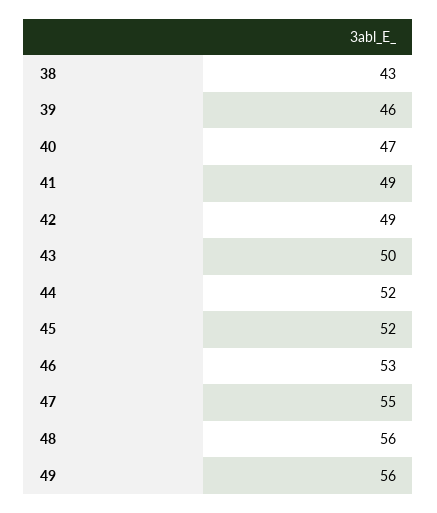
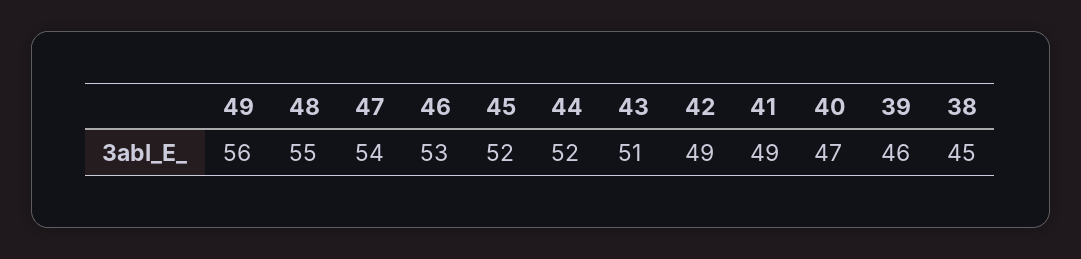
38: 43 -> 45
43: 50 -> 51
47: 55 -> 54
48: 56 -> 55

